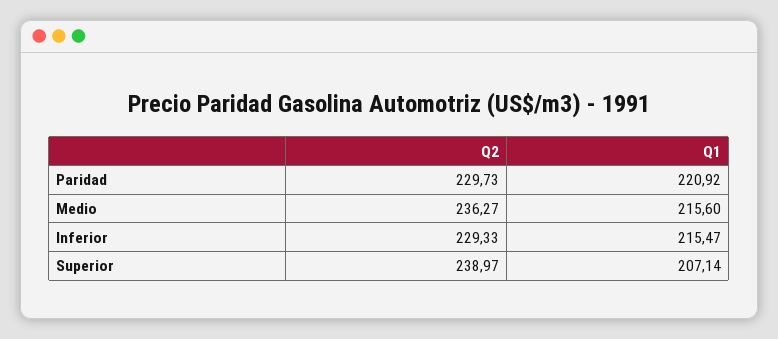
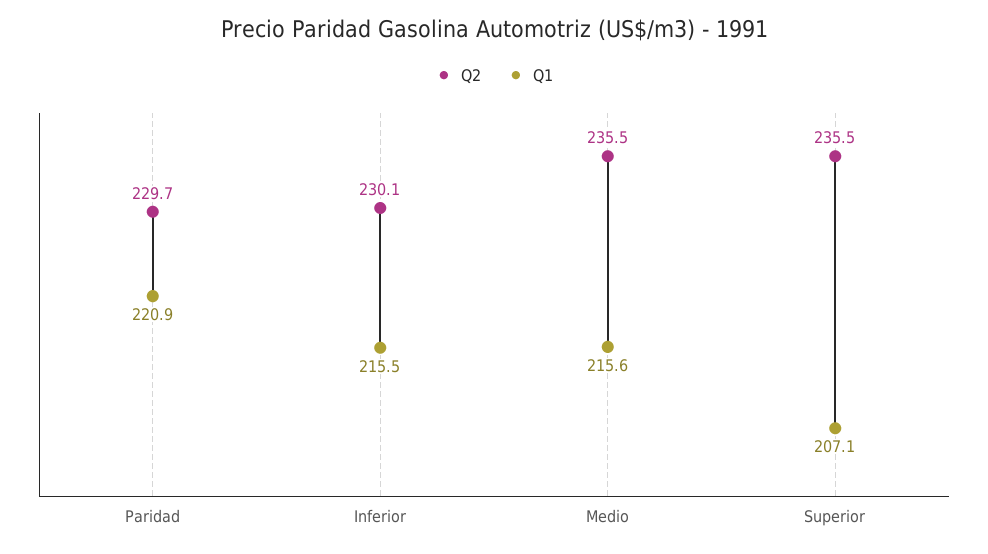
Q2, Medio: 236.27 -> 235.5
Q2, Inferior: 229.33 -> 230.1
Q2, Superior: 238.97 -> 235.5

